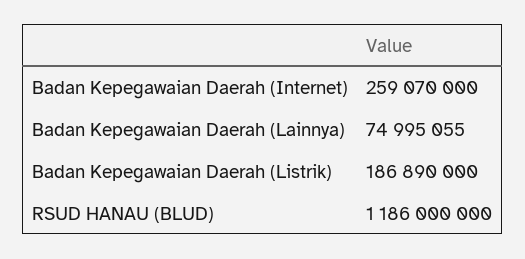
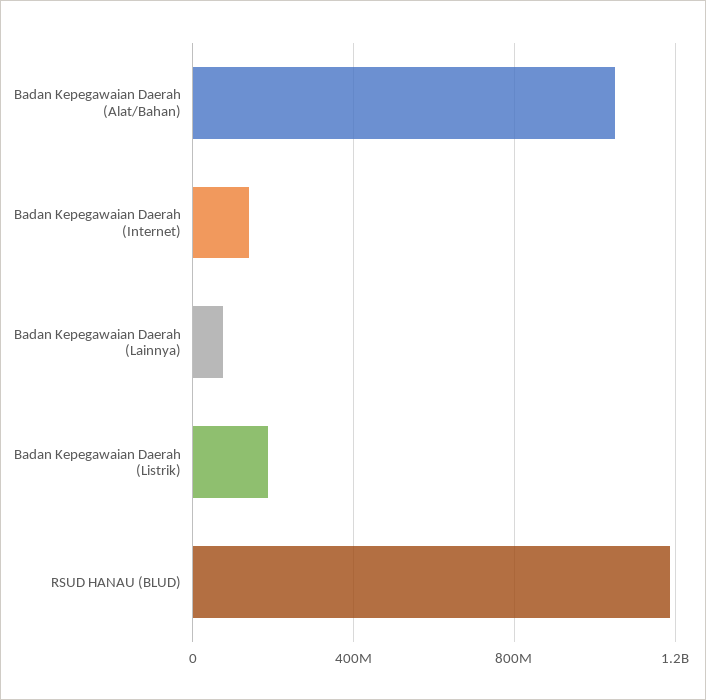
Badan Kepegawaian Daerah (Internet): 259070000 -> 150000000
Badan Kepegawaian Daerah (Alat/Bahan): none -> 1050000000

